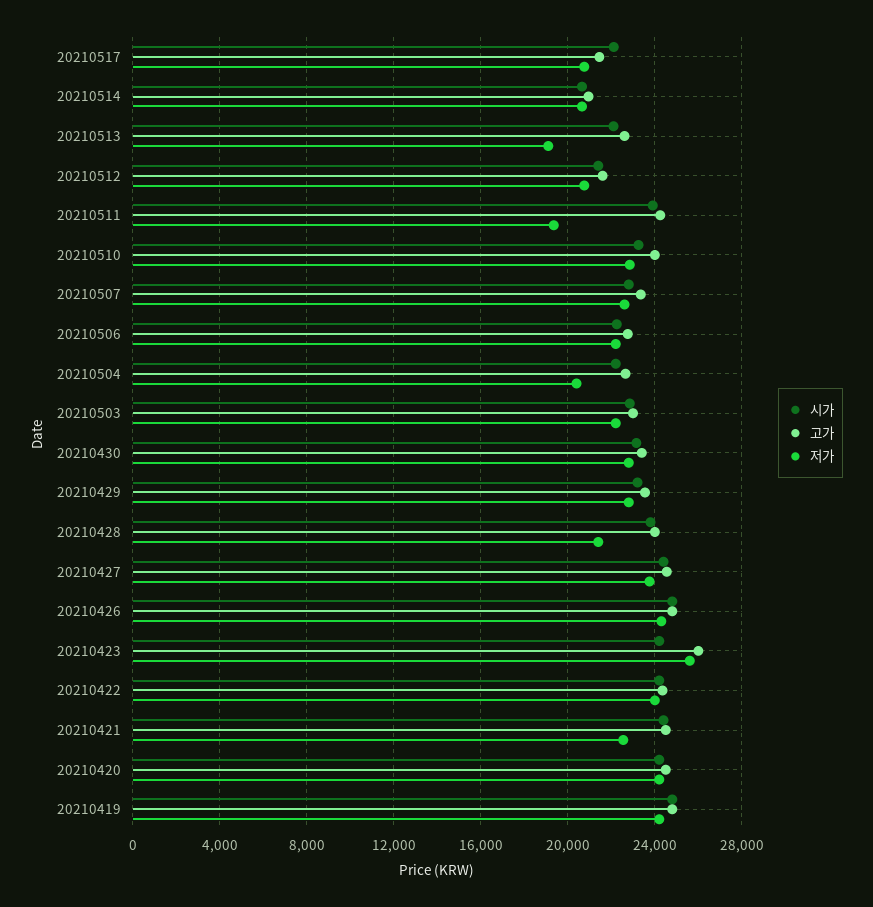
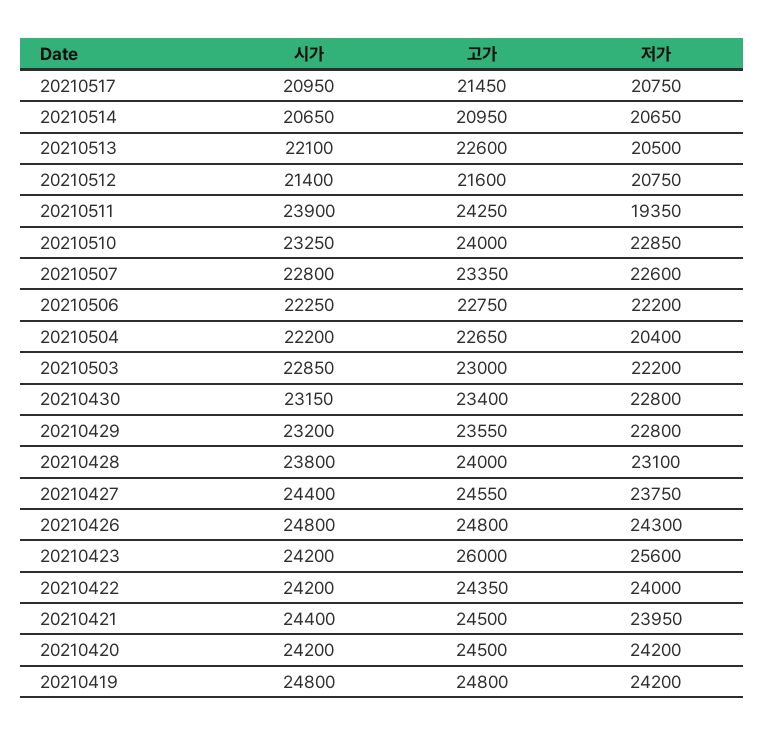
시가, 20210517: 22000 -> 20950
저가, 20210513: 19000 -> 20500
저가, 20210428: 21500 -> 23100
저가, 20210421: 22500 -> 23950

